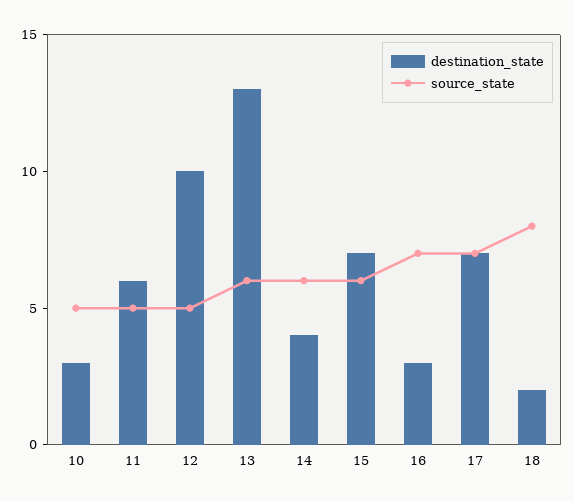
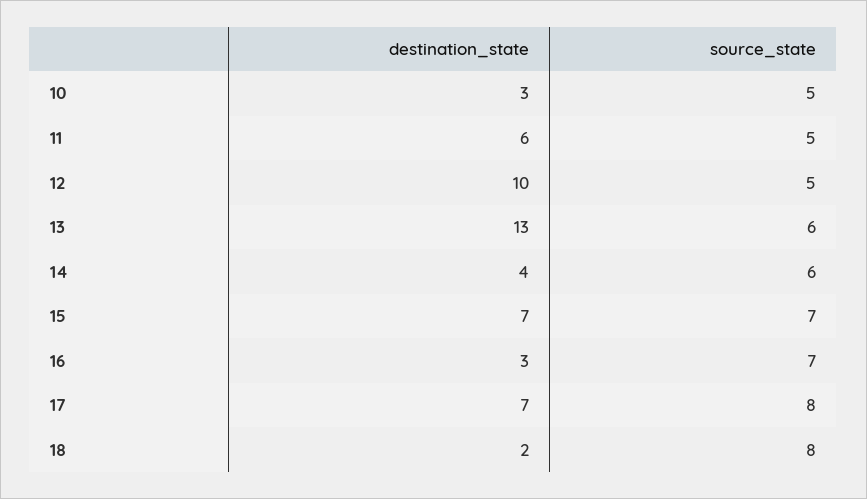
source_state, 15: 6 -> 7
source_state, 17: 7 -> 8

